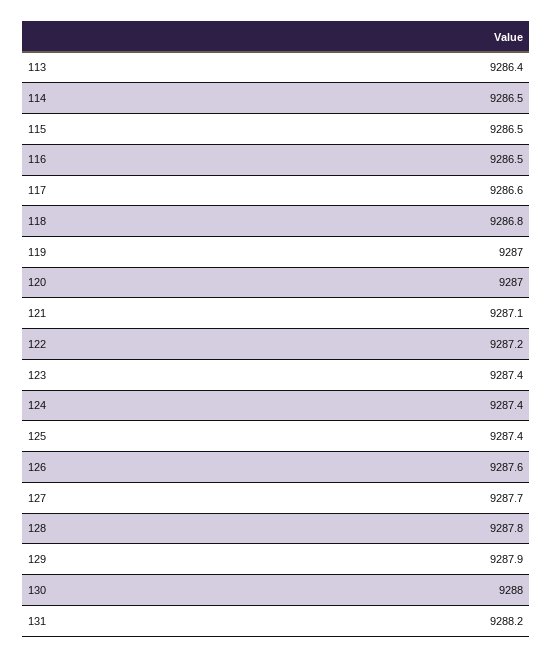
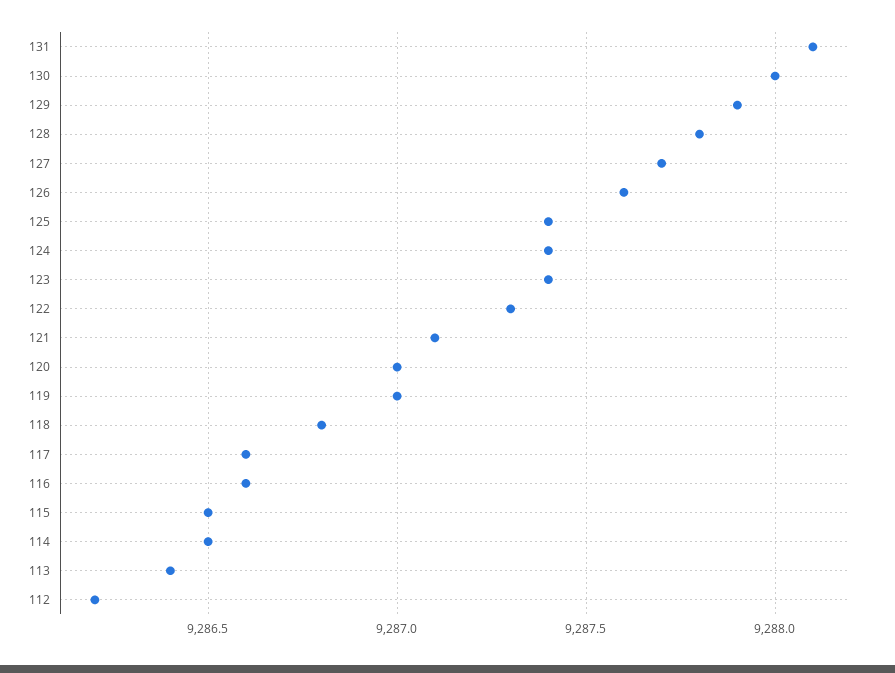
116: 9286.5 -> 9286.6
122: 9287.2 -> 9287.3
131: 9288.2 -> 9288.1
112: none -> 9286.2

